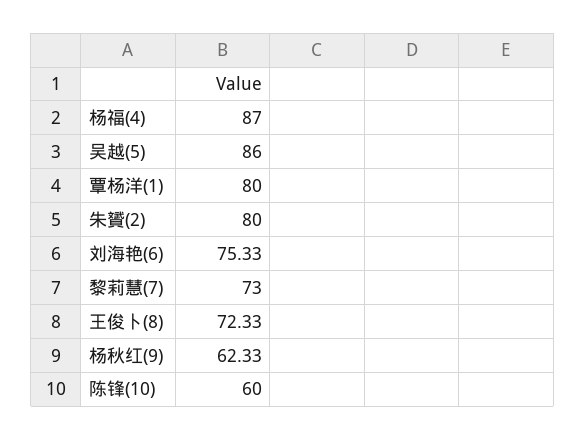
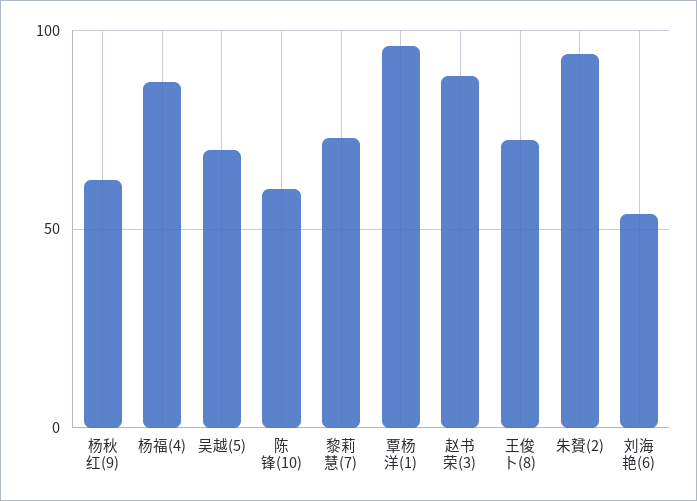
吴越(5): 86 -> 70
覃杨洋(1): 80 -> 95
朱贇(2): 80 -> 95
刘海艳(6): 75.33 -> 55
赵书荣(3): none -> 90

